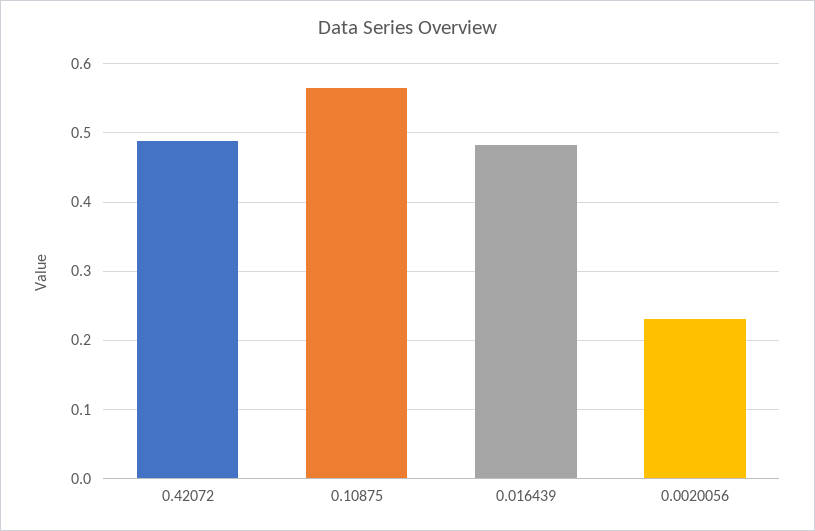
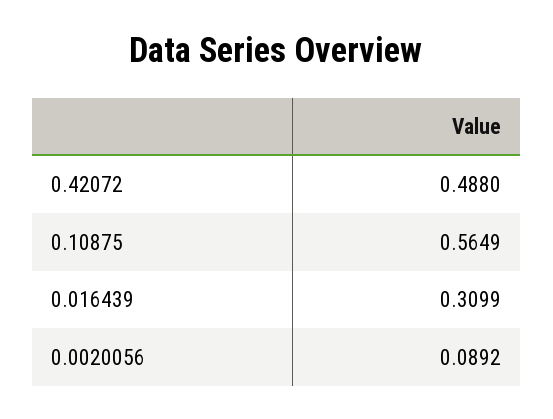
0.016439: 0.48 -> 0.3099
0.0020056: 0.23 -> 0.0892

